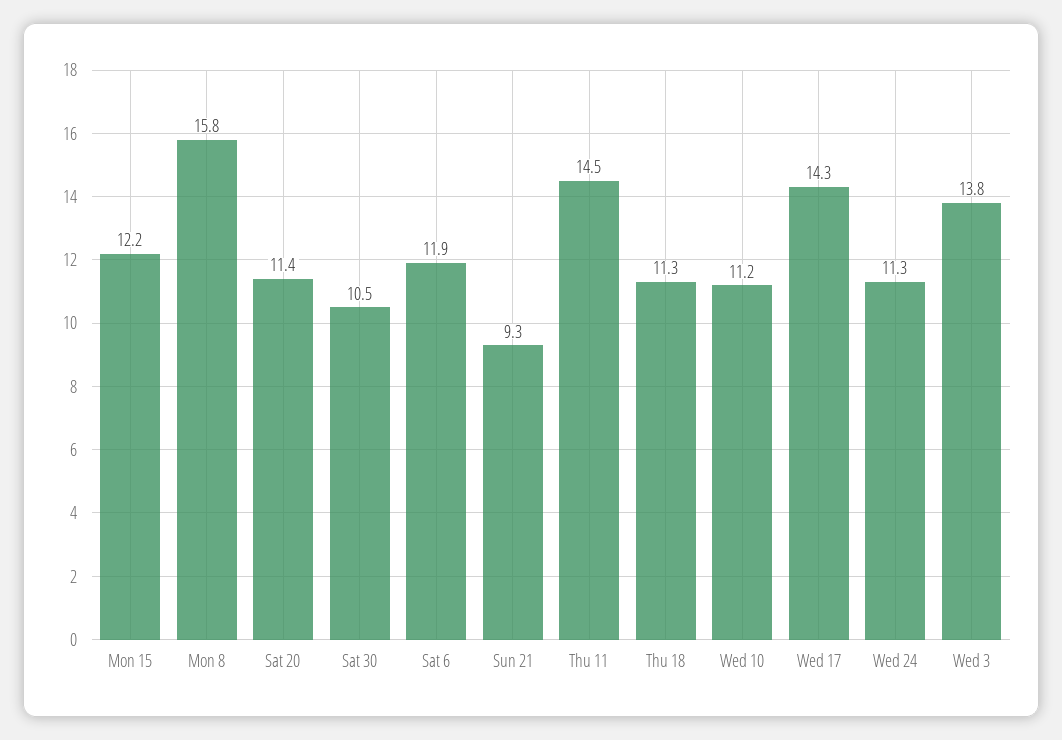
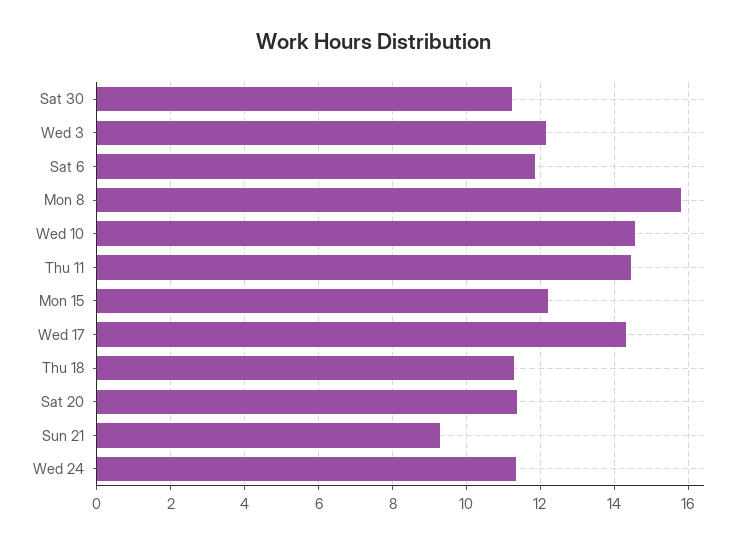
Sat 30: 10.5 -> 11.2
Wed 10: 11.2 -> 14.6
Wed 3: 13.8 -> 12.2

